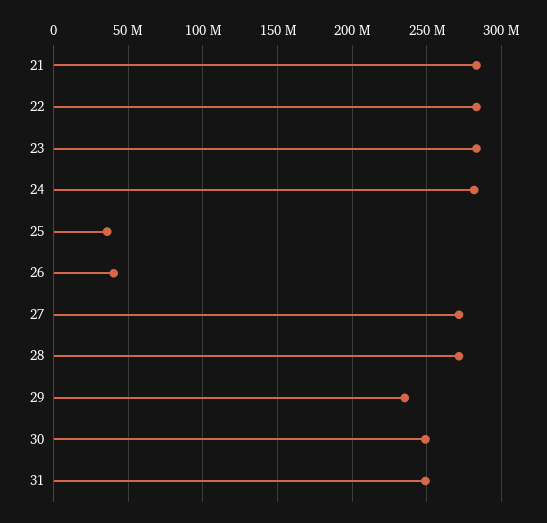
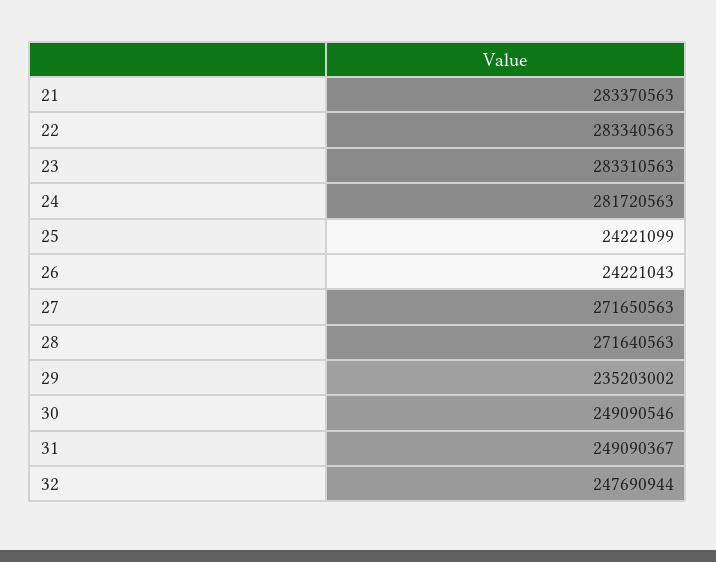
25: 35000000 -> 24221099
26: 40000000 -> 24221043
32: none -> 247690944

